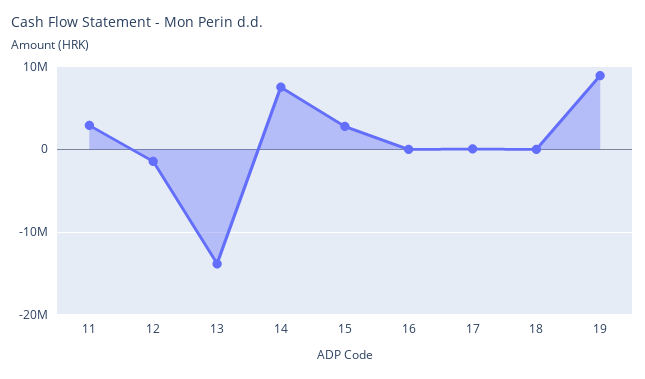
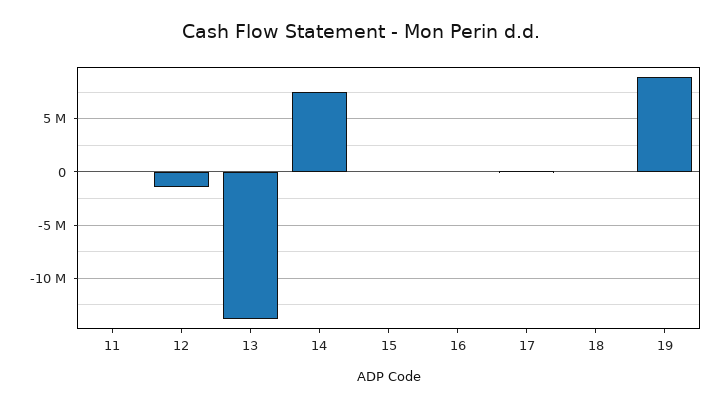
11: 3000000 -> 0
15: 3000000 -> 0

